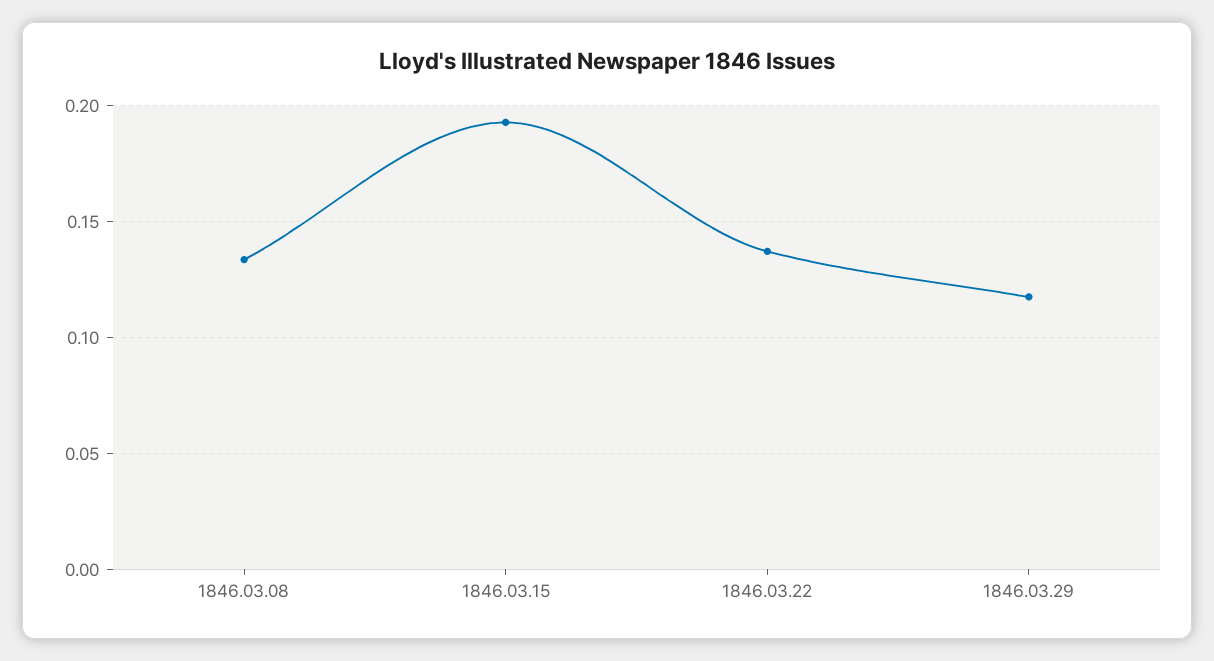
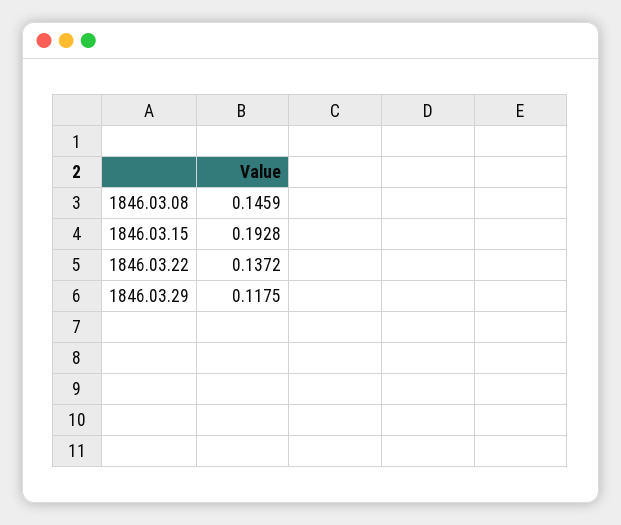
1846.03.08: 0.135 -> 0.1459

